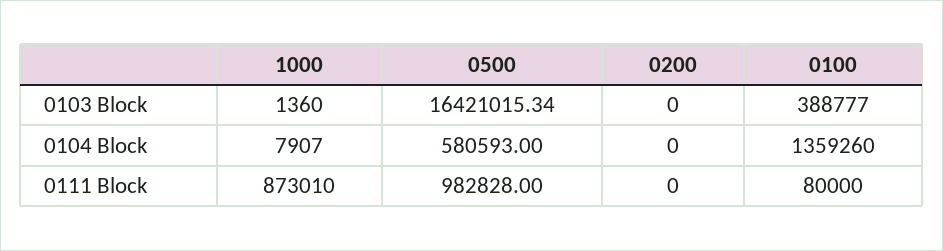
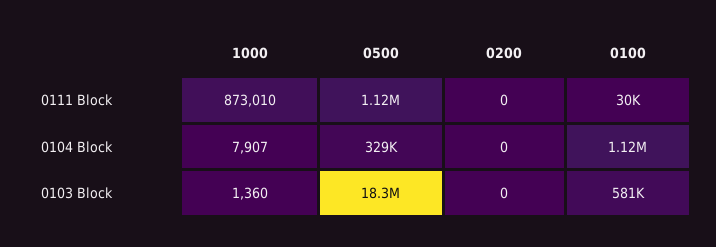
0500, 0103 Block: 16421015.34 -> 18300000
0100, 0103 Block: 388777 -> 581000
0500, 0104 Block: 580593 -> 329000
0100, 0104 Block: 1359260 -> 1120000
0500, 0111 Block: 982828 -> 1120000
0100, 0111 Block: 80000 -> 30000

